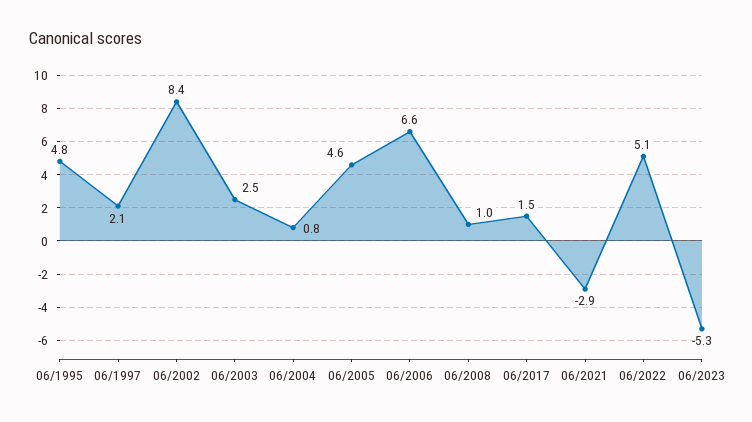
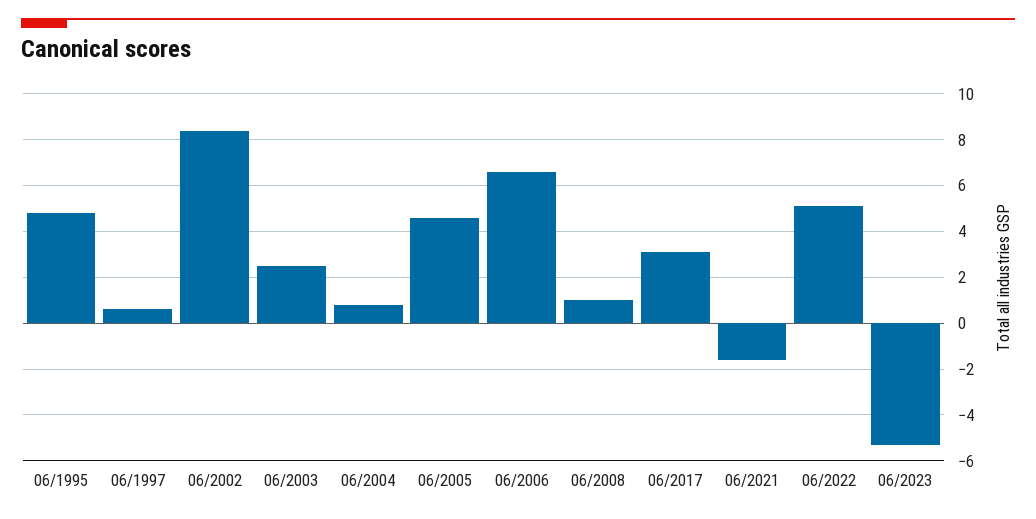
06/1997: 2.1 -> 0.5
06/2017: 1.5 -> 3
06/2021: -2.9 -> -1.5

